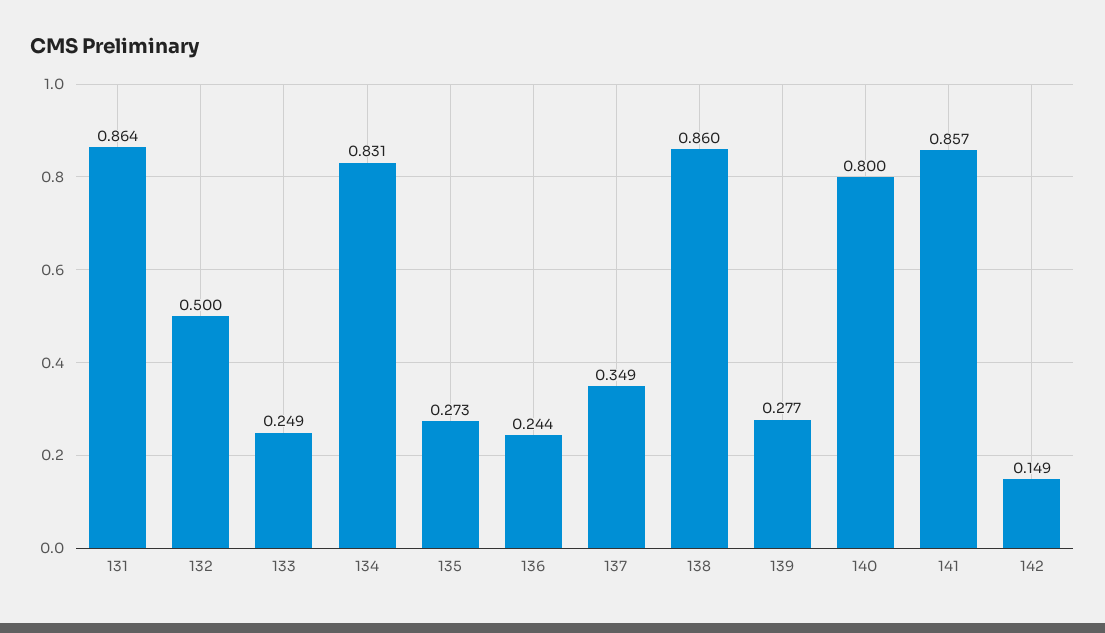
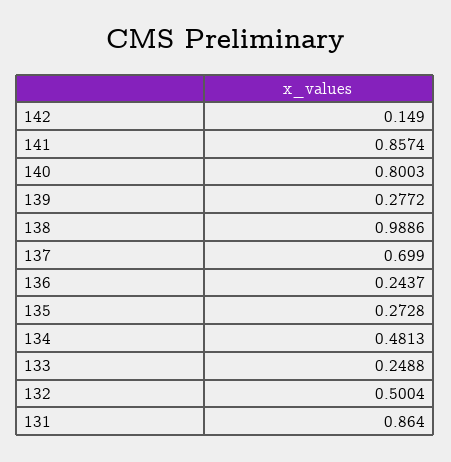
134: 0.831 -> 0.4813
137: 0.349 -> 0.699
138: 0.86 -> 0.9886

